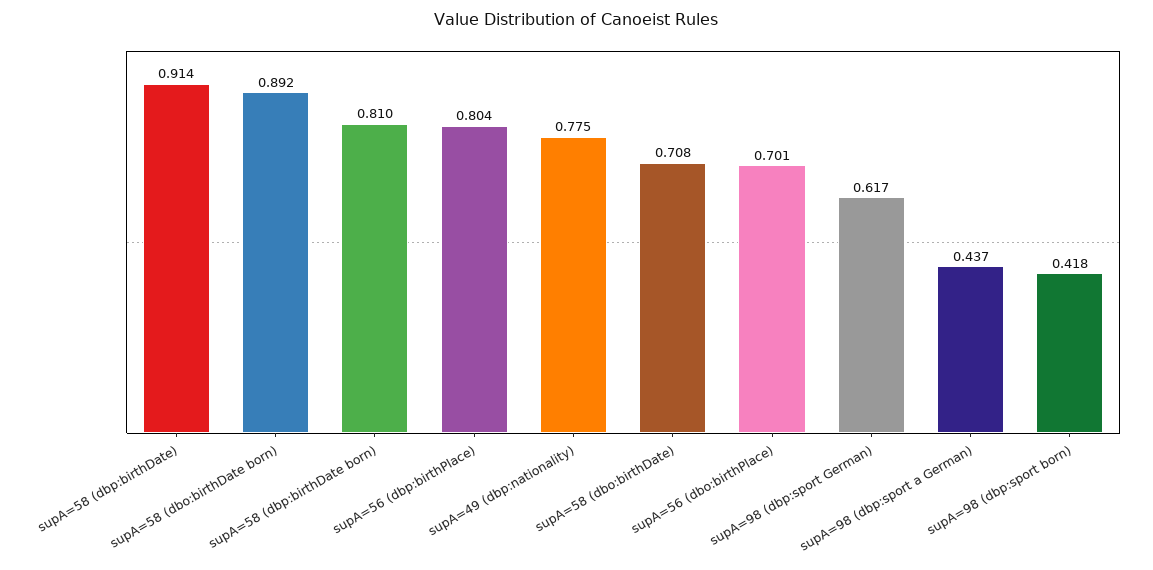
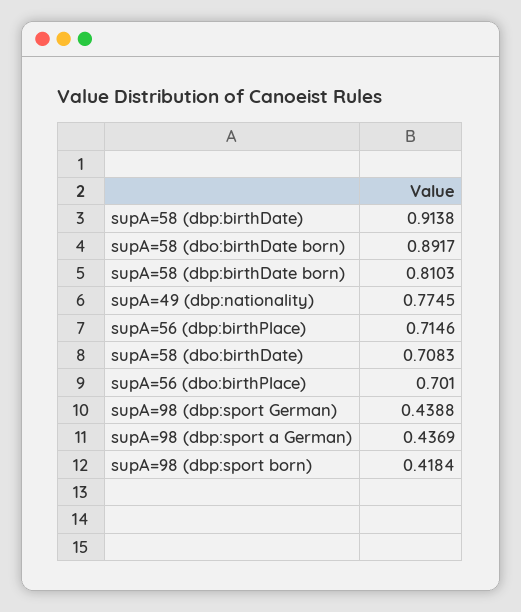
supA=56 (dbp:birthPlace): 0.804 -> 0.7146
supA=98 (dbp:sport German): 0.617 -> 0.4388

